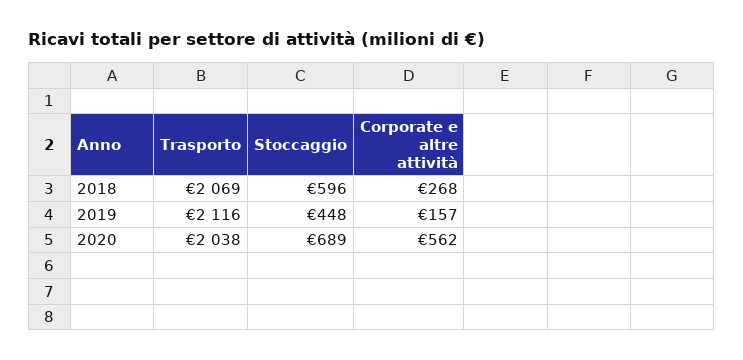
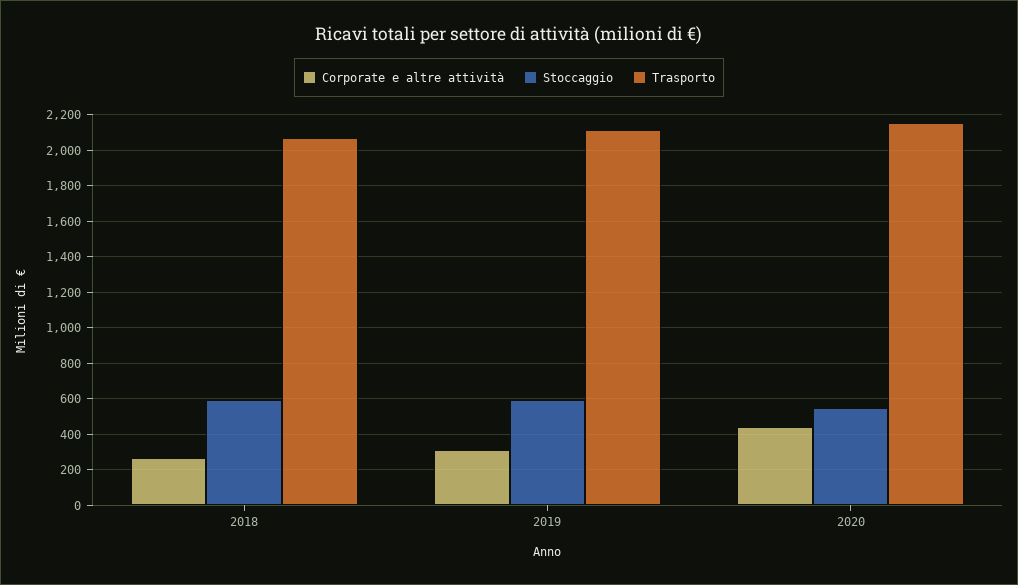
Stoccaggio, 2019: 448 -> 600
Corporate e altre attività, 2019: 157 -> 300
Trasporto, 2020: 2038 -> 2150
Stoccaggio, 2020: 689 -> 550
Corporate e altre attività, 2020: 562 -> 450

